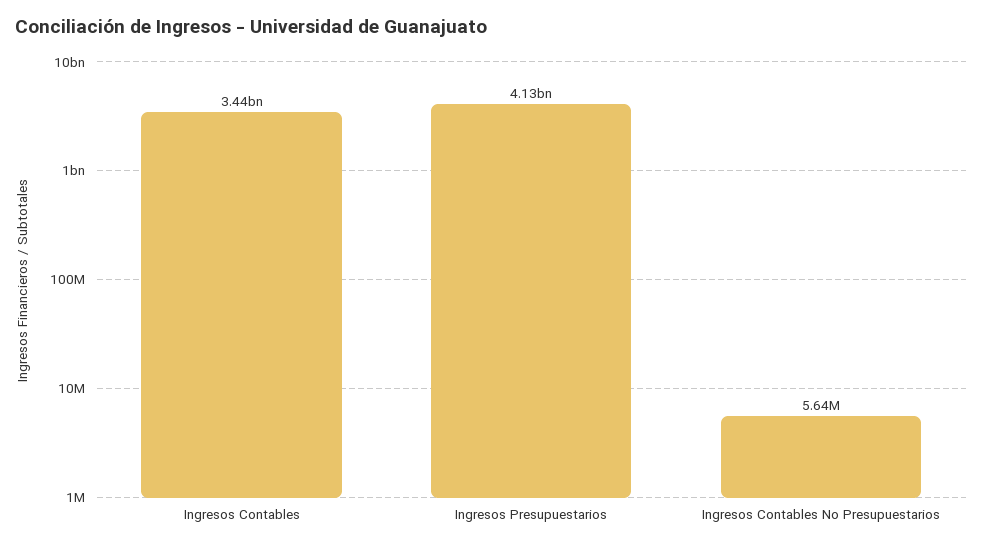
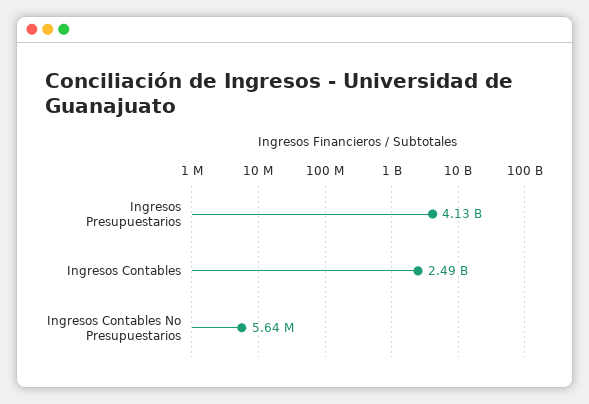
Ingresos Contables: 3440000000 -> 2490000000

